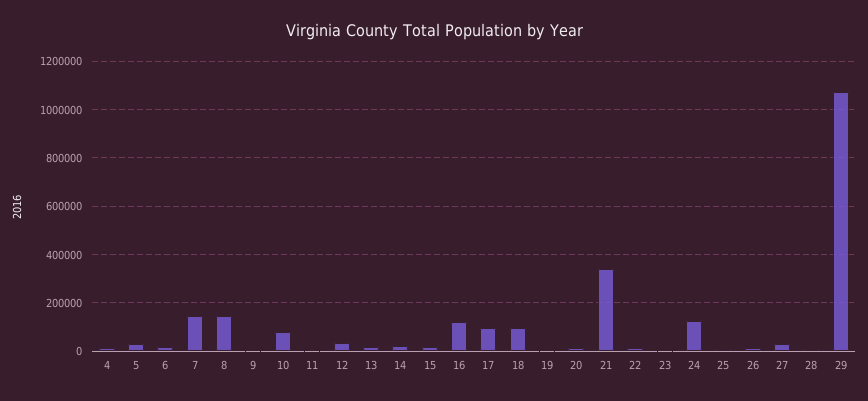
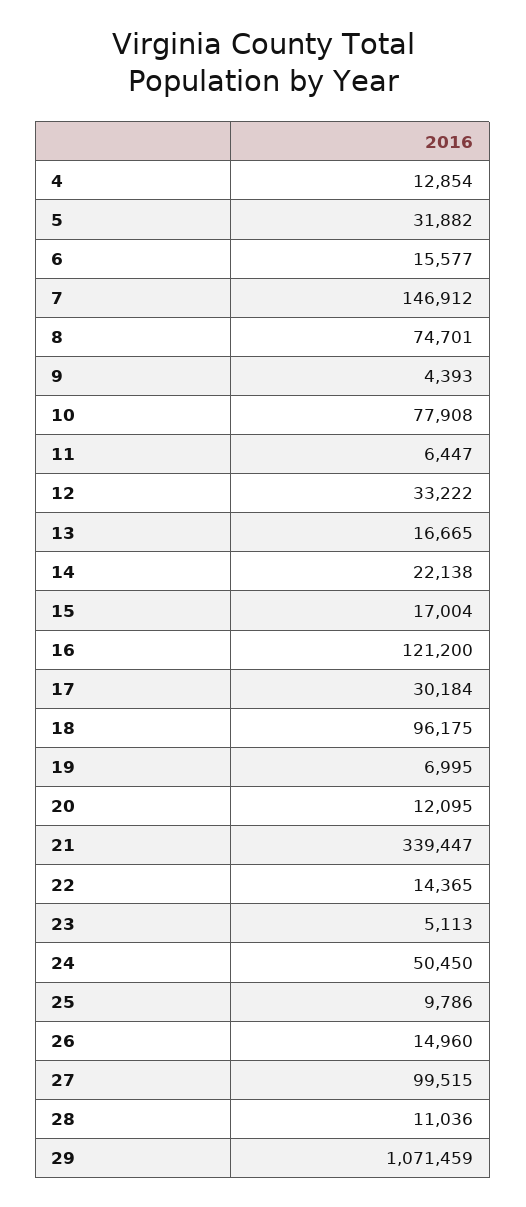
8: 150000 -> 74701
17: 100000 -> 30184
24: 125000 -> 50450
27: 25000 -> 99515

